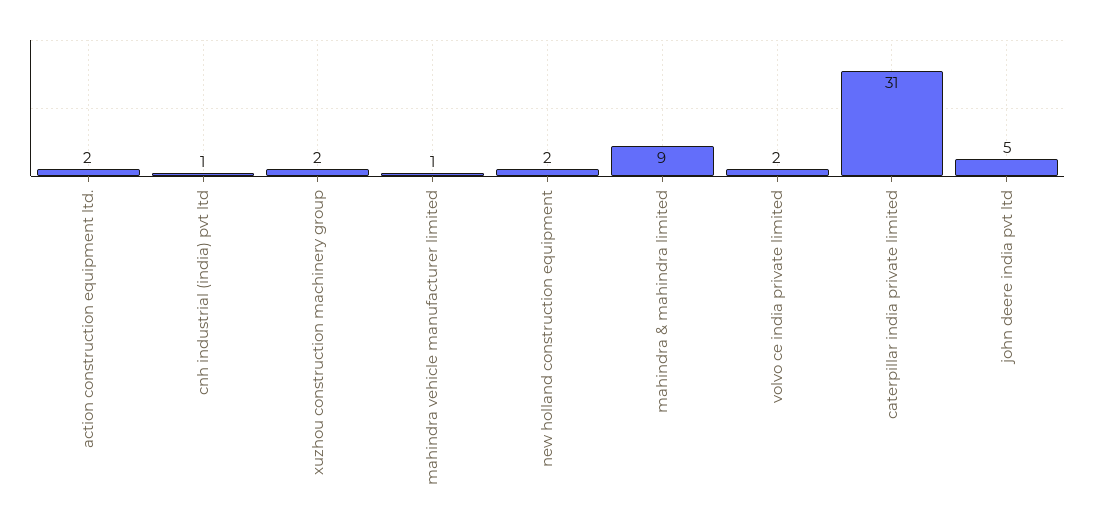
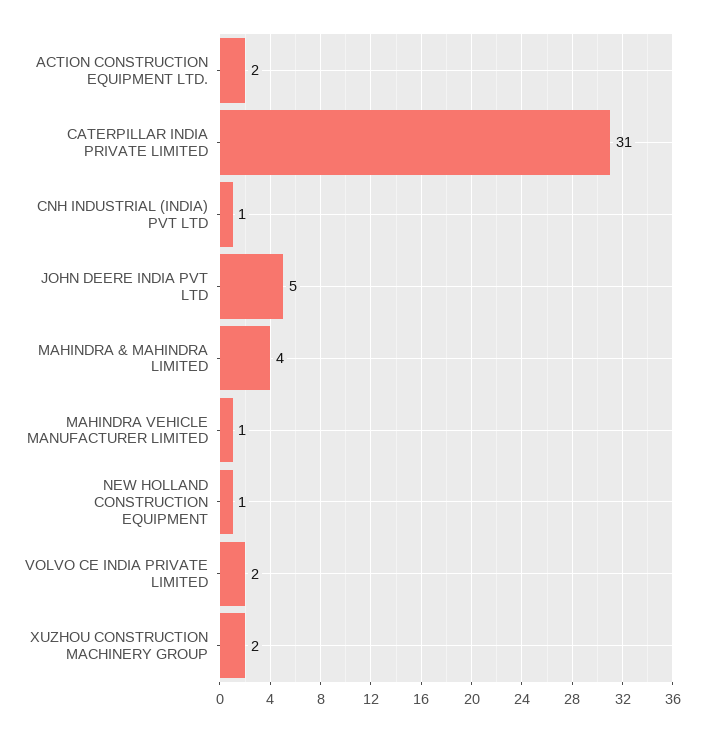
new holland construction equipment: 2 -> 1
mahindra & mahindra limited: 9 -> 4

